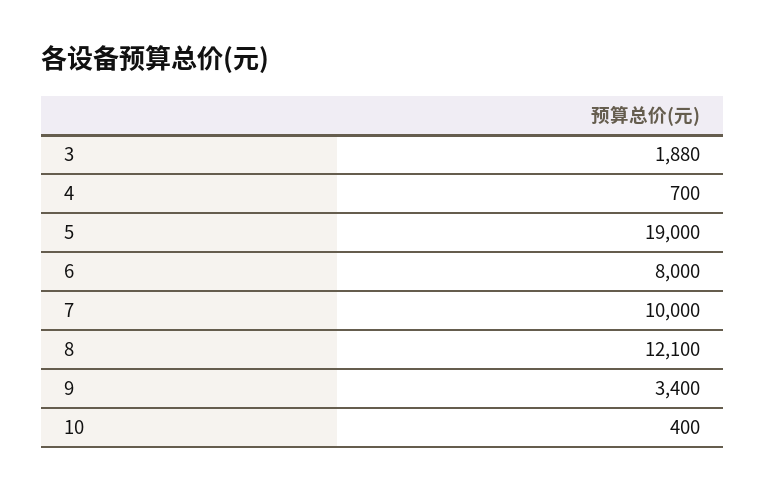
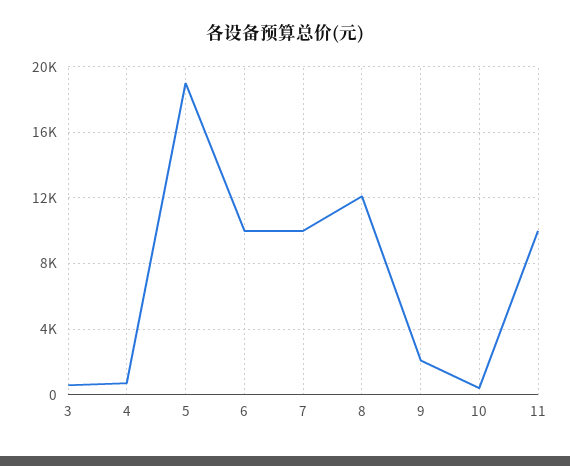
3: 1880 -> 500
6: 8000 -> 10000
9: 3400 -> 2000
11: none -> 10000

